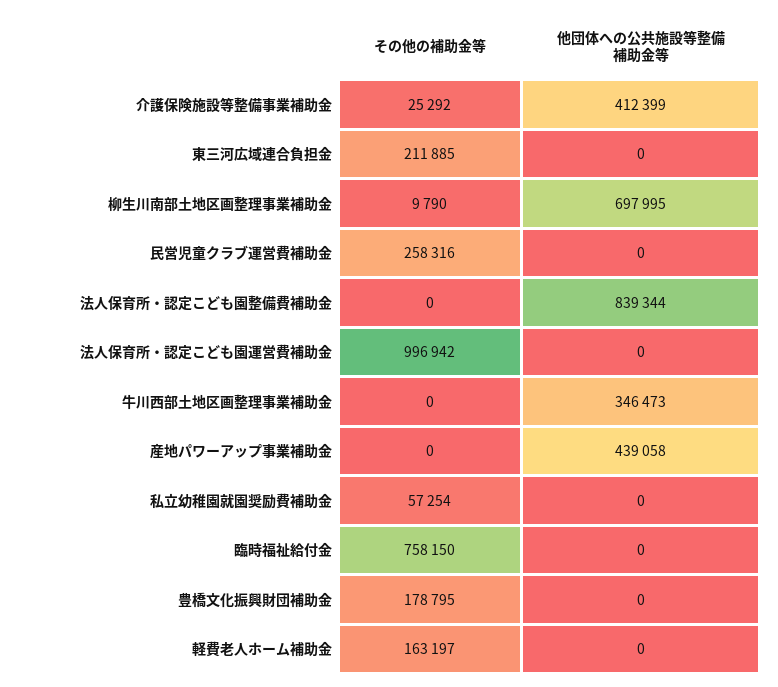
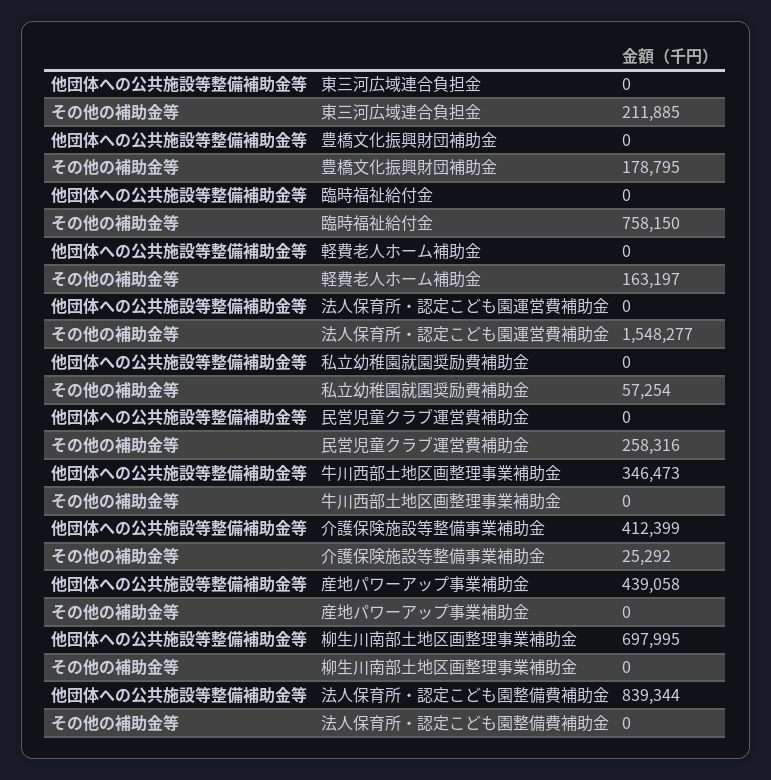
その他の補助金等, 柳生川南部土地区画整理事業補助金: 9790 -> 0
その他の補助金等, 法人保育所・認定こども園運営費補助金: 996942 -> 1548277

